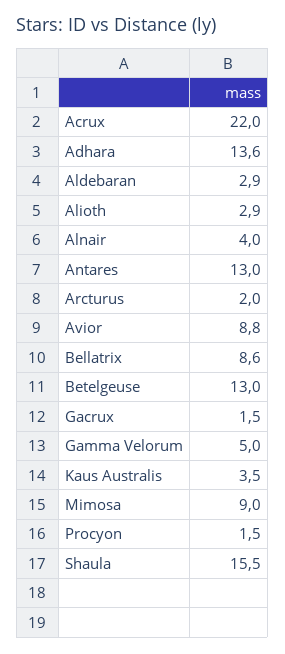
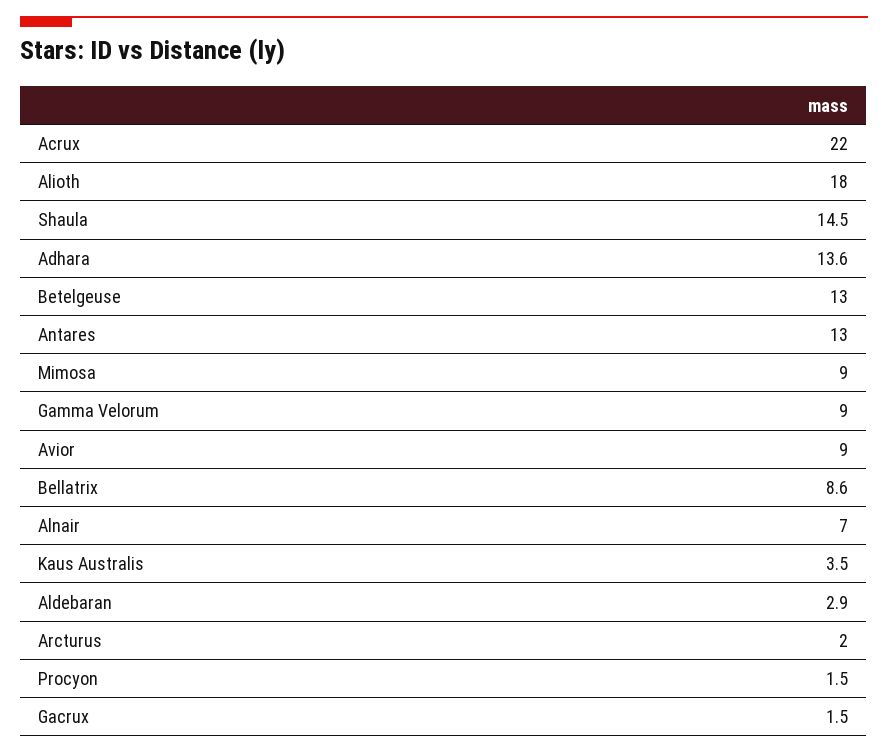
Alioth: 2.9 -> 18
Alnair: 4 -> 7
Avior: 8.8 -> 9
Gamma Velorum: 5 -> 9
Shaula: 15.5 -> 14.5

